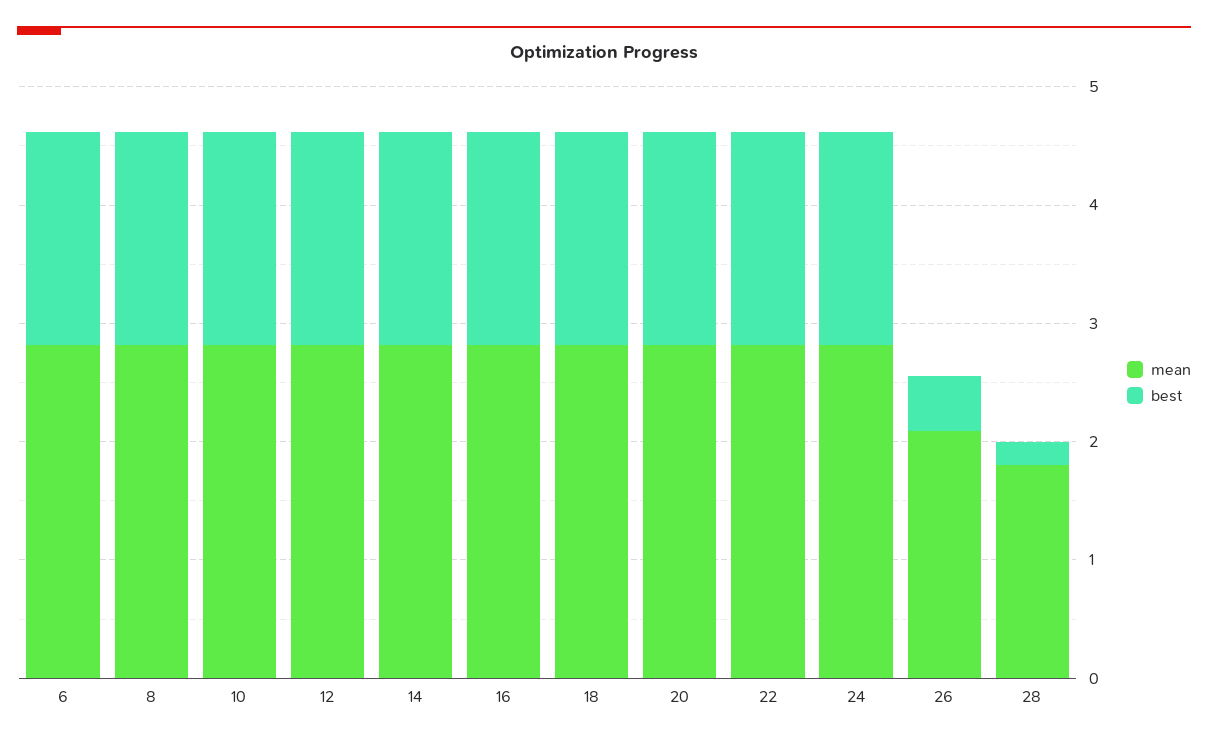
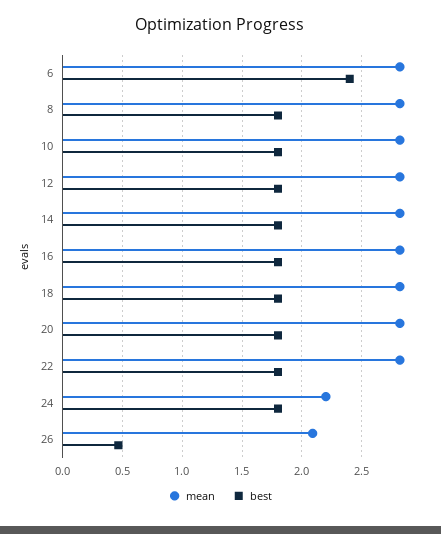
best, 6: 1.8 -> 2.4
mean, 24: 2.8 -> 2.2
mean, 28: 1.8 -> none
best, 28: 0.2 -> none

